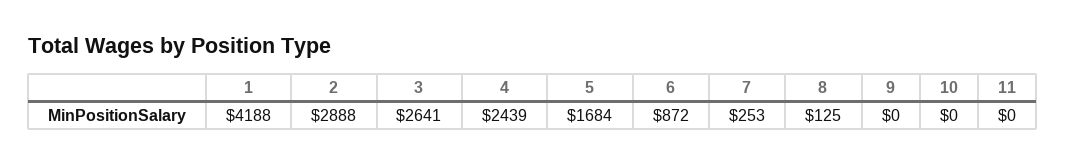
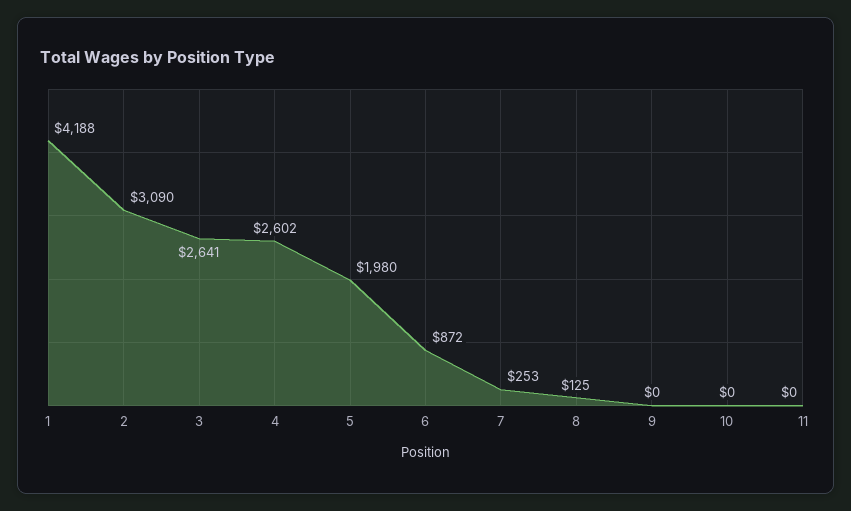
2: 2888 -> 3090
4: 2439 -> 2602
5: 1684 -> 1980

